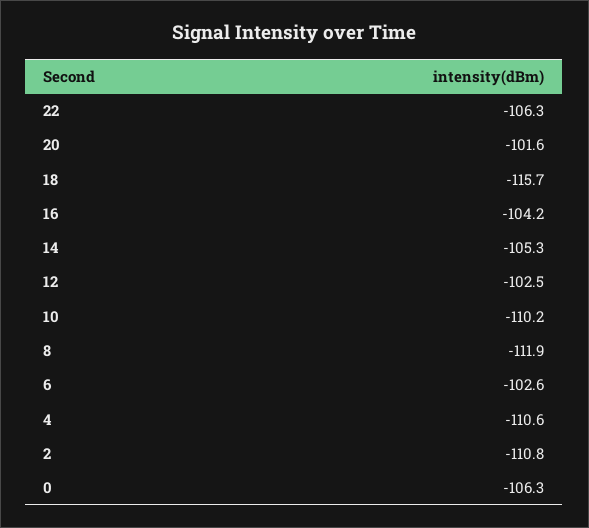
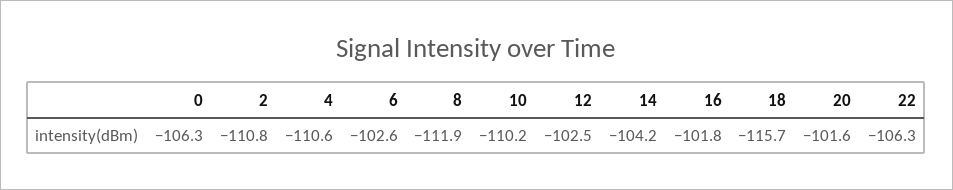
16: -104.2 -> -101.8
14: -105.3 -> -104.2

